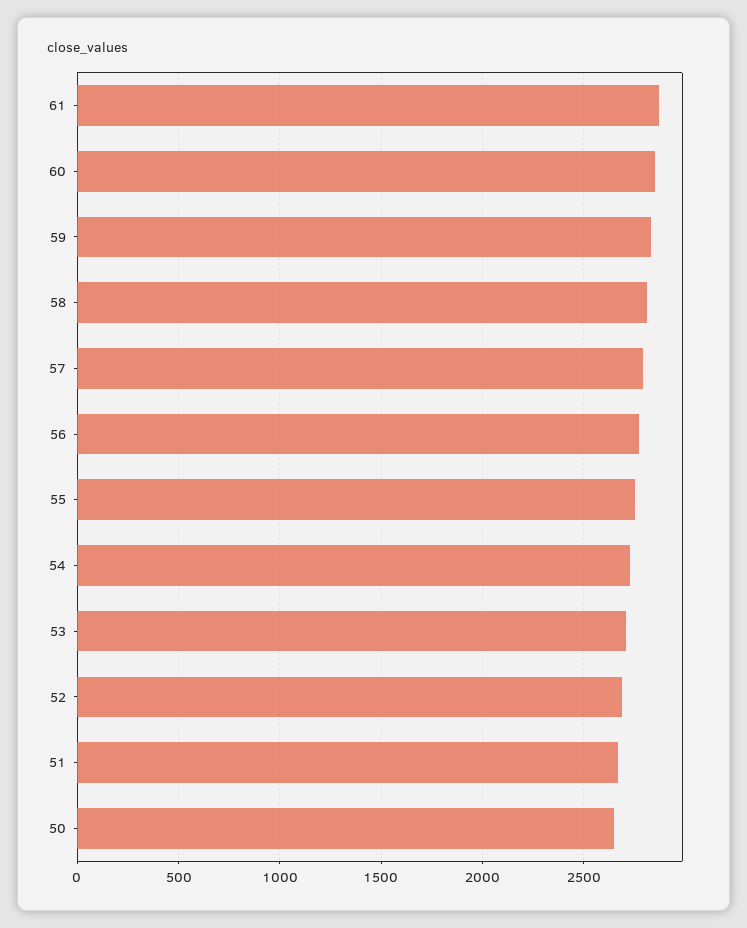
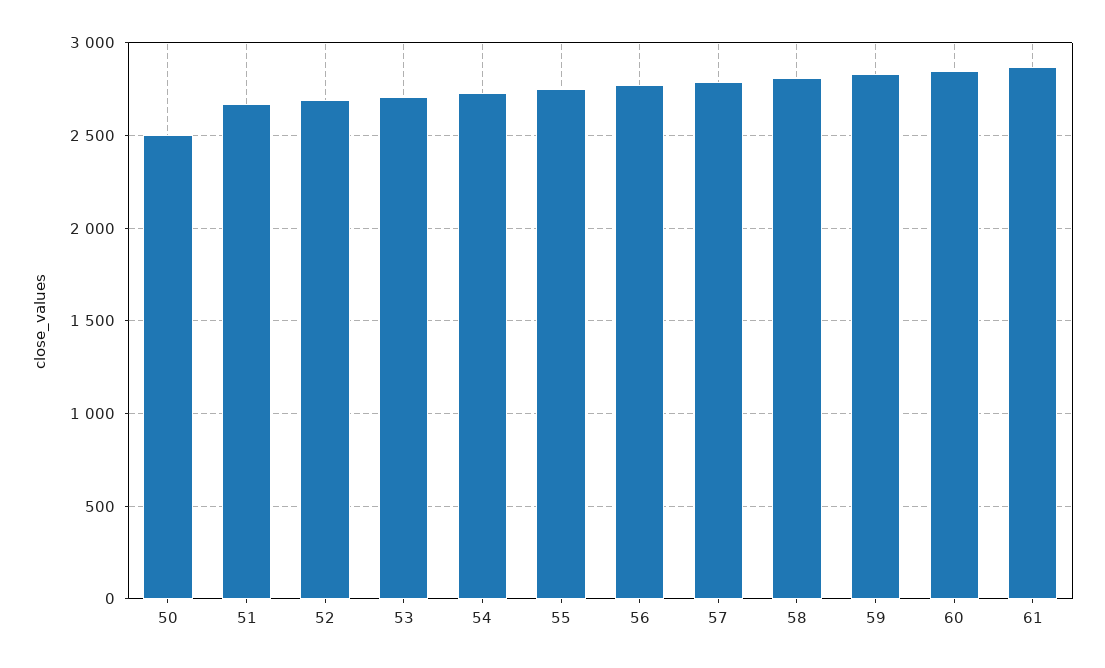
50: 2650 -> 2500

